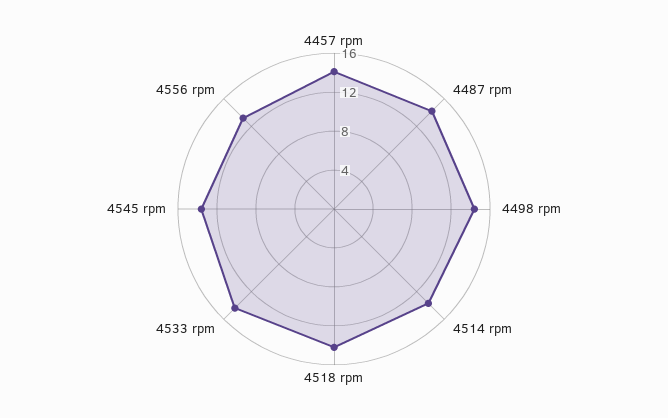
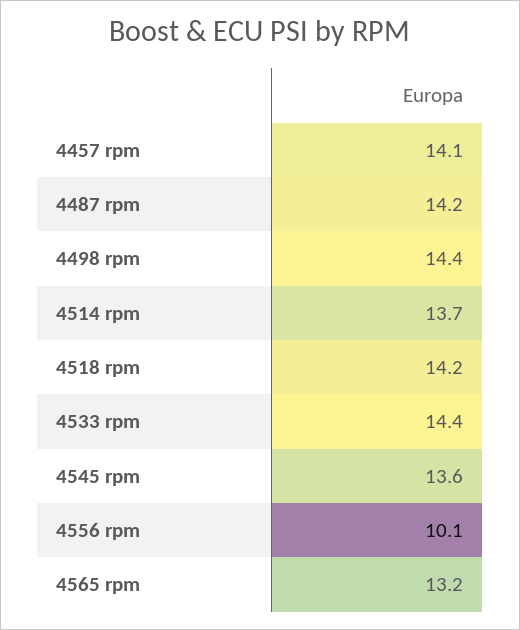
4556 rpm: 13 -> 10.1
4565 rpm: none -> 13.2

